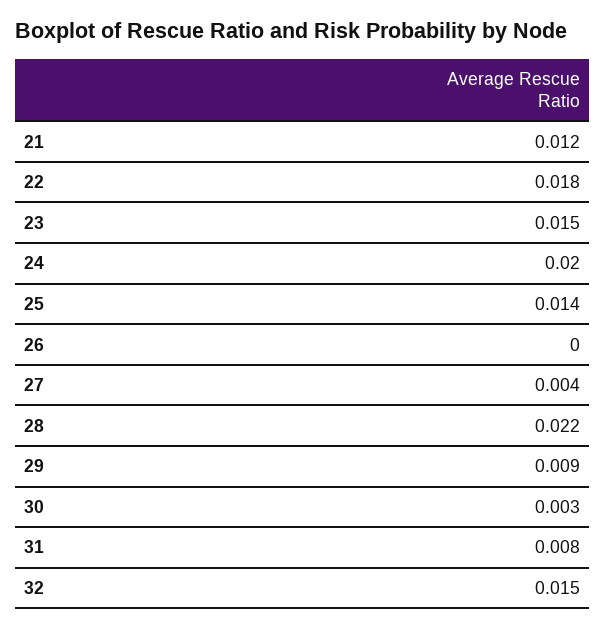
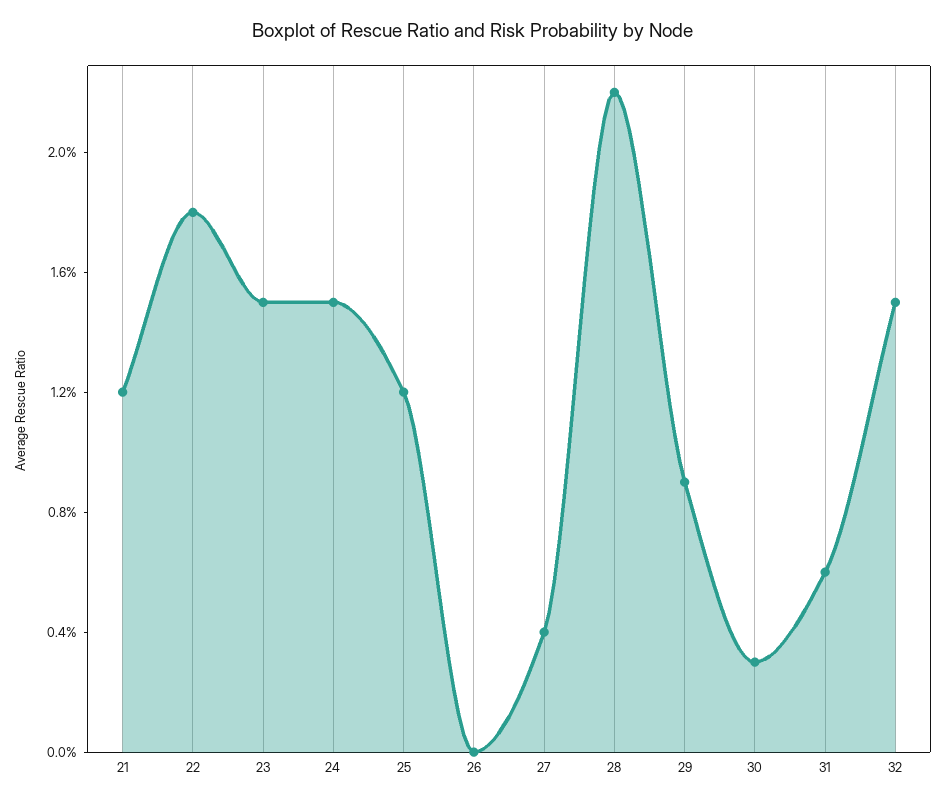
24: 0.02 -> 0.015
25: 0.014 -> 0.012
31: 0.008 -> 0.006

